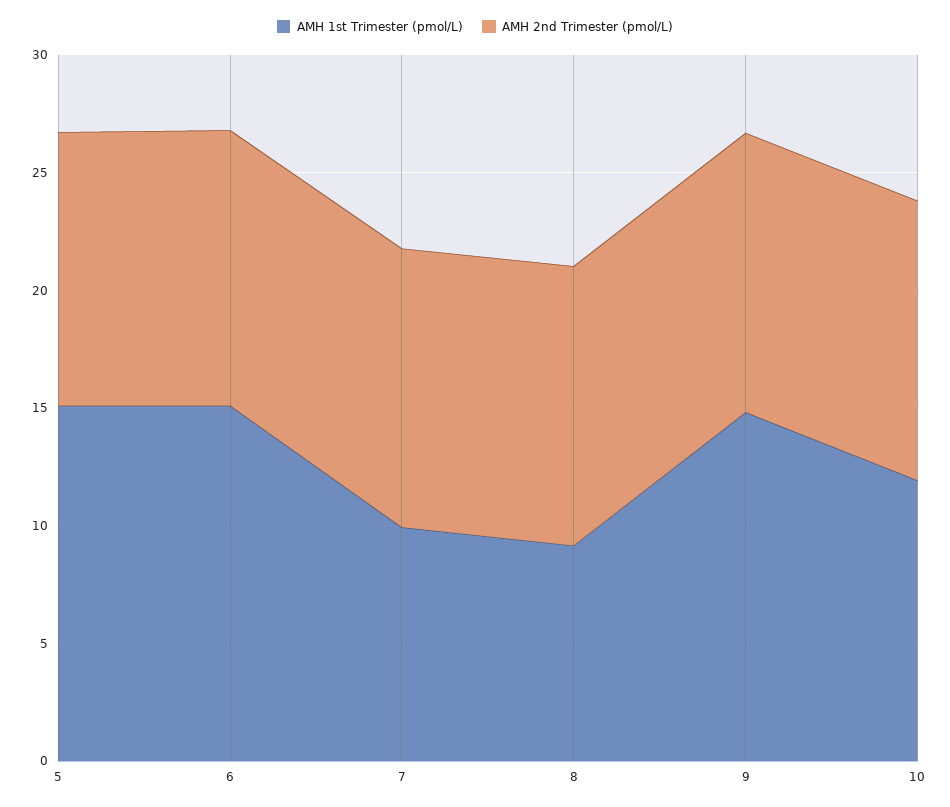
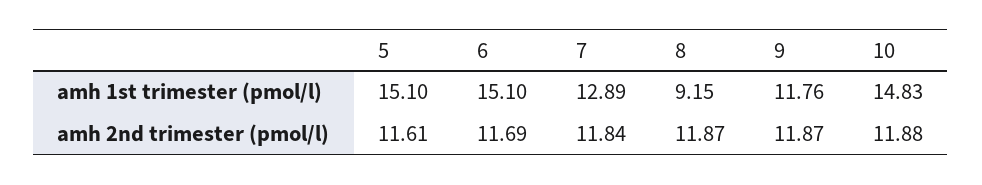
AMH 1st Trimester (pmol/L), 7: 10 -> 12.89
AMH 1st Trimester (pmol/L), 9: 15 -> 11.76
AMH 1st Trimester (pmol/L), 10: 12 -> 14.83

